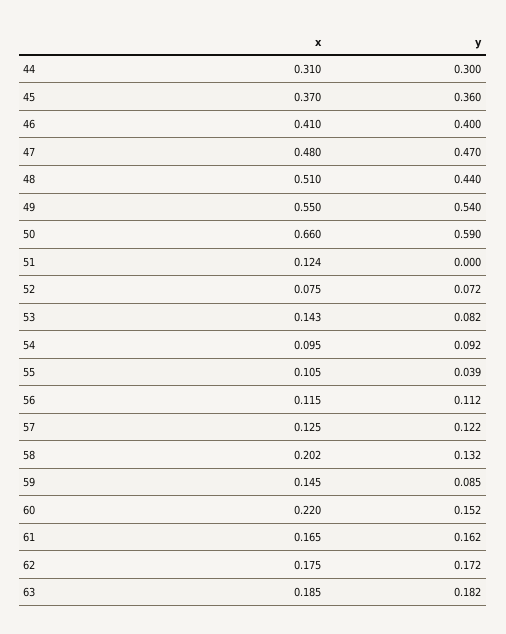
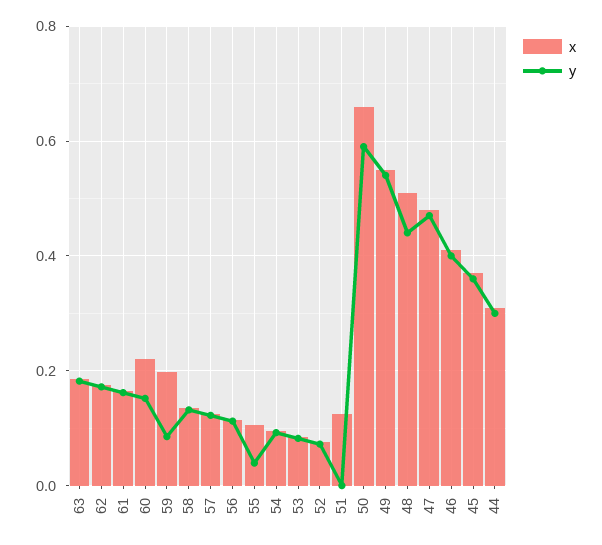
x, 53: 0.143 -> 0.08
x, 58: 0.202 -> 0.14
x, 59: 0.145 -> 0.2

